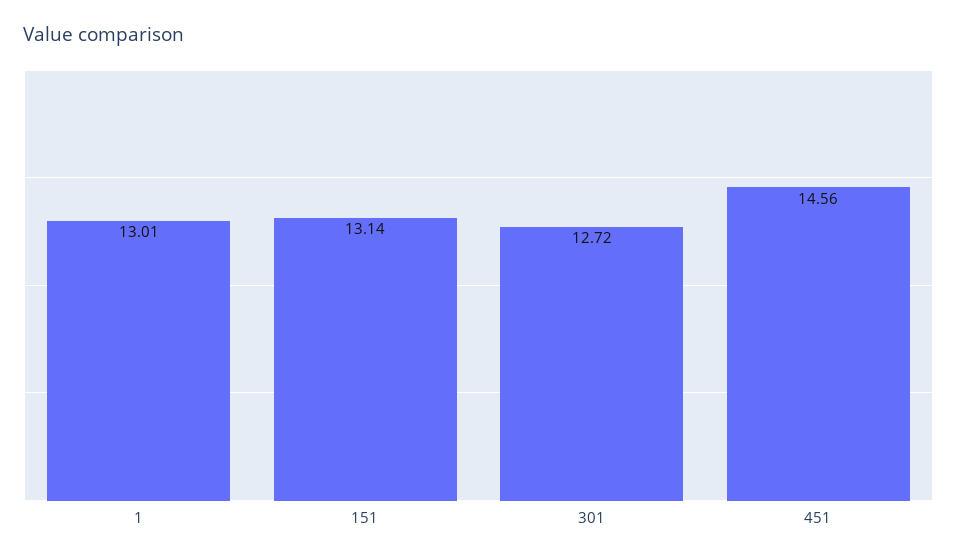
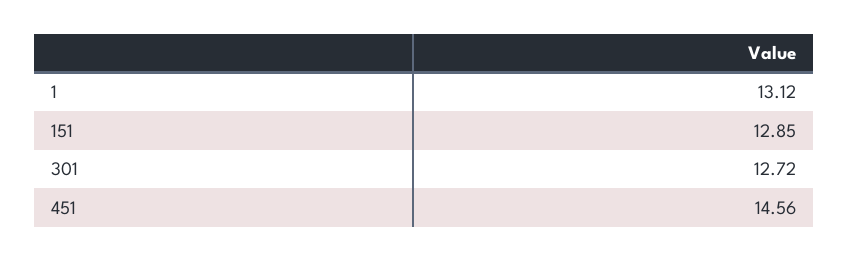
1: 13.01 -> 13.12
151: 13.14 -> 12.85

